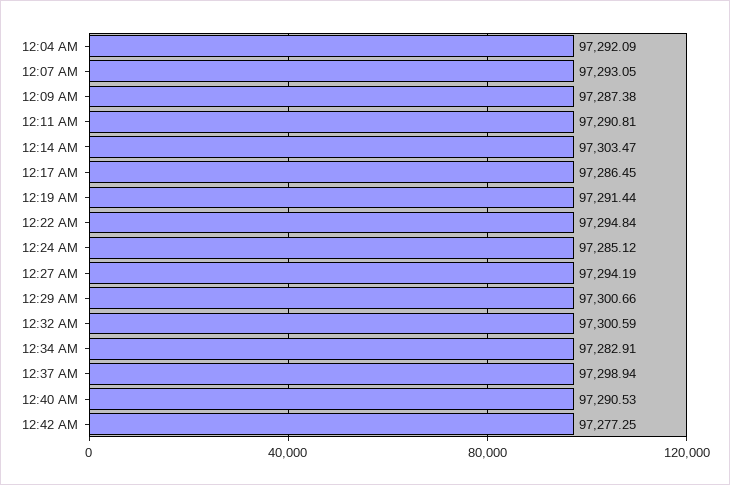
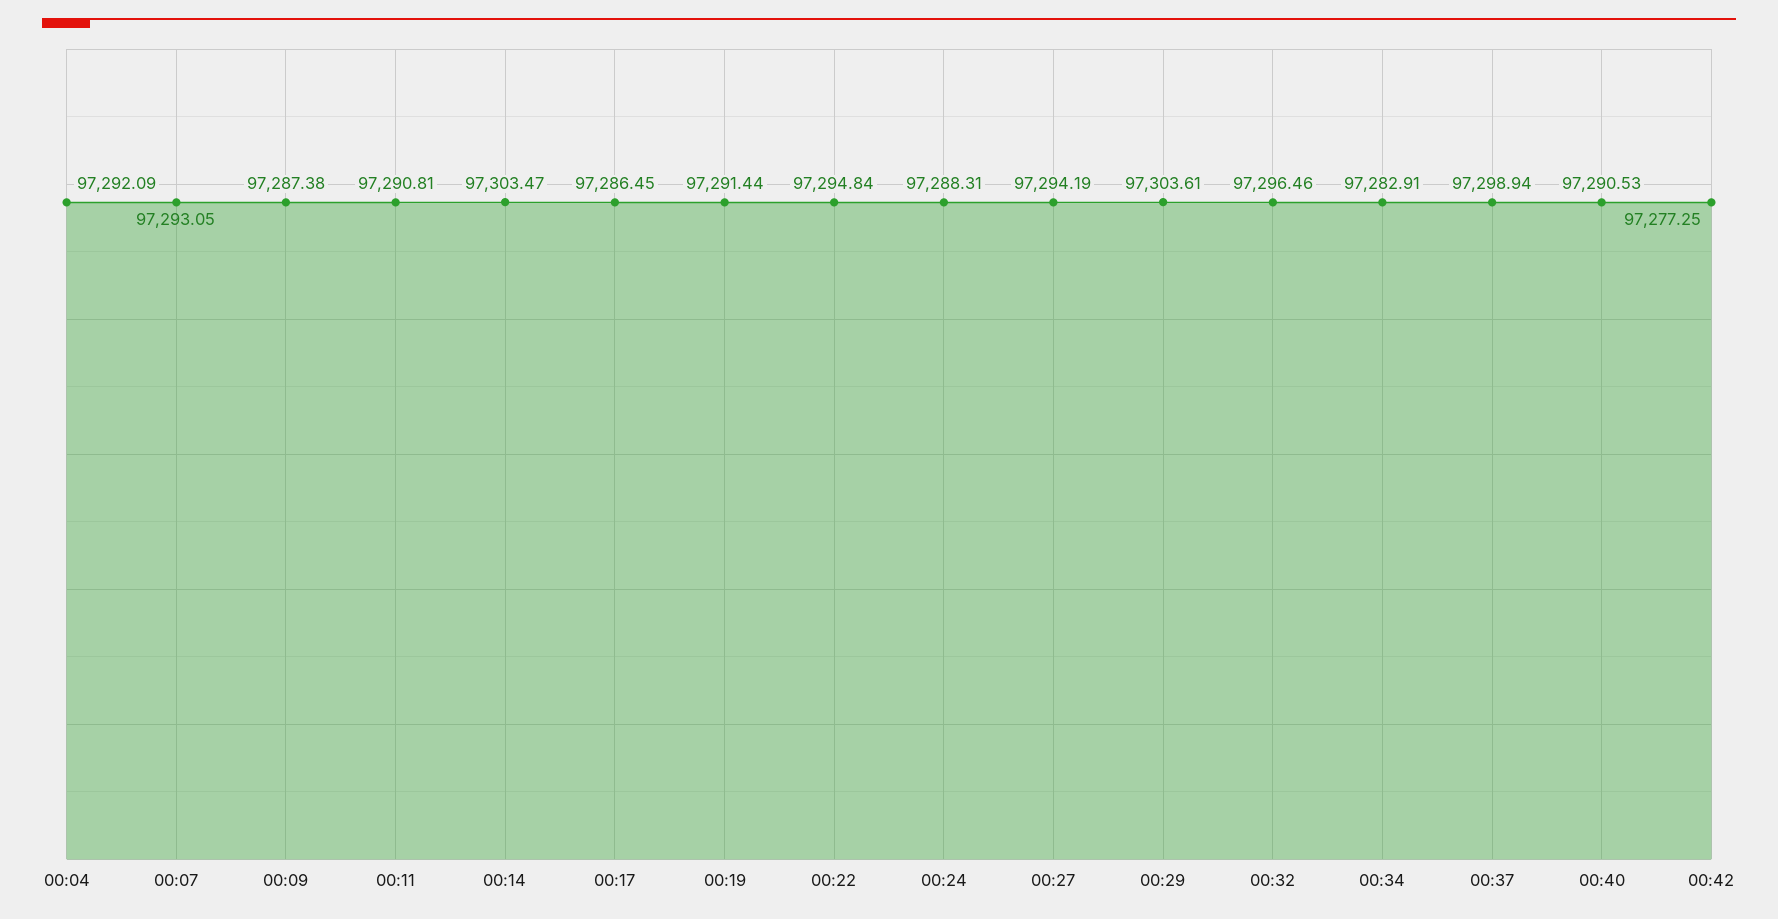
12:24 AM: 97285.12 -> 97288.31
12:29 AM: 97300.66 -> 97303.61
12:32 AM: 97300.59 -> 97296.46

